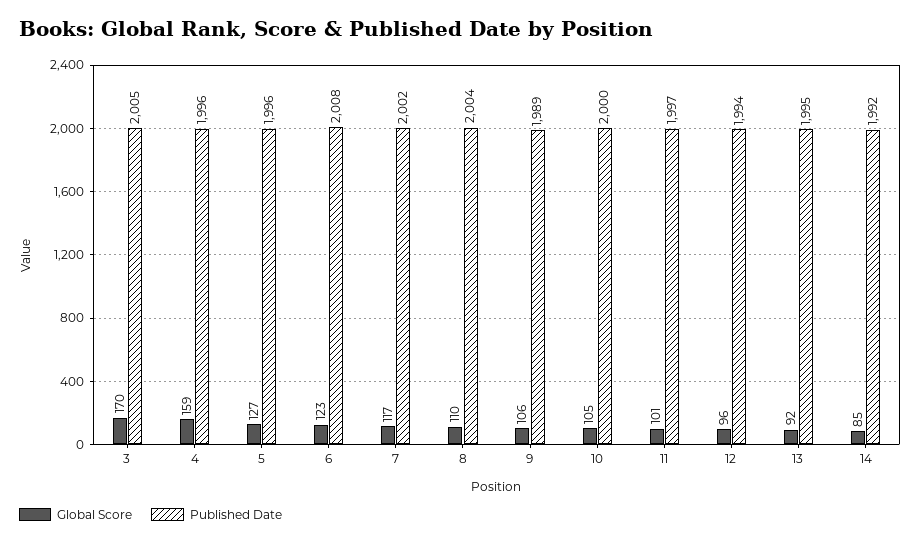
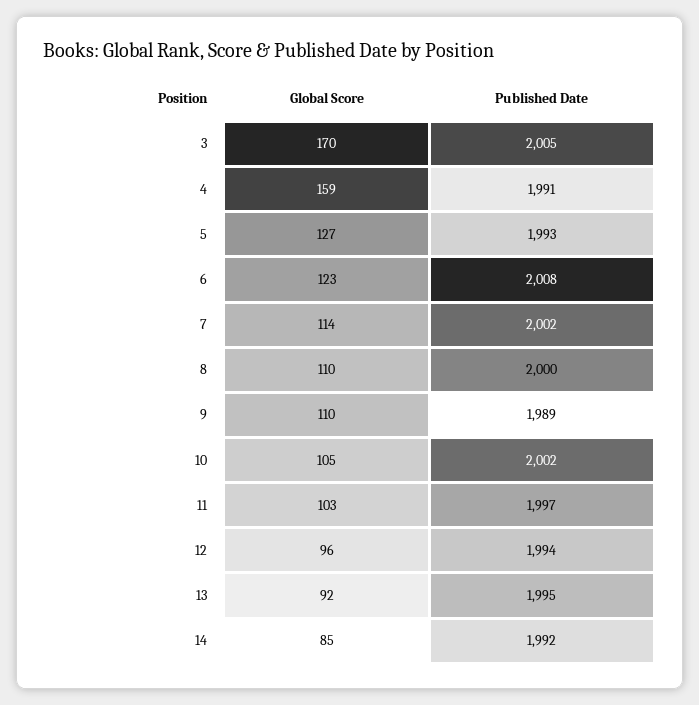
Published Date, 4: 1996 -> 1991
Published Date, 5: 1996 -> 1993
Global Score, 7: 117 -> 114
Published Date, 8: 2004 -> 2000
Global Score, 9: 106 -> 110
Published Date, 10: 2000 -> 2002
Global Score, 11: 101 -> 103

